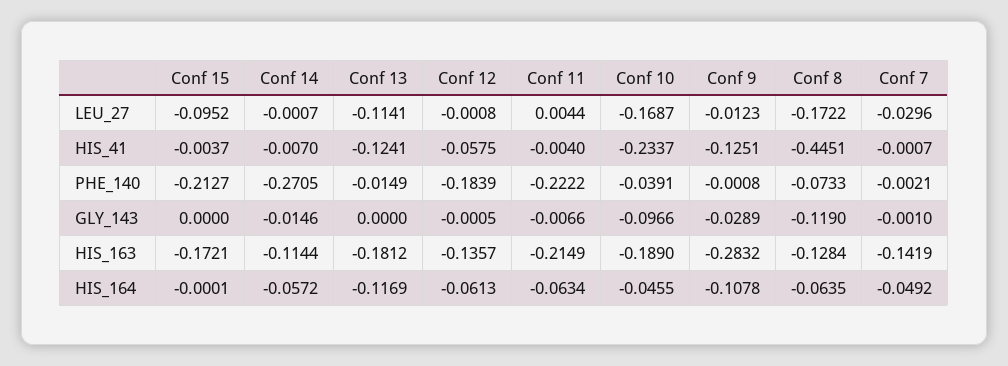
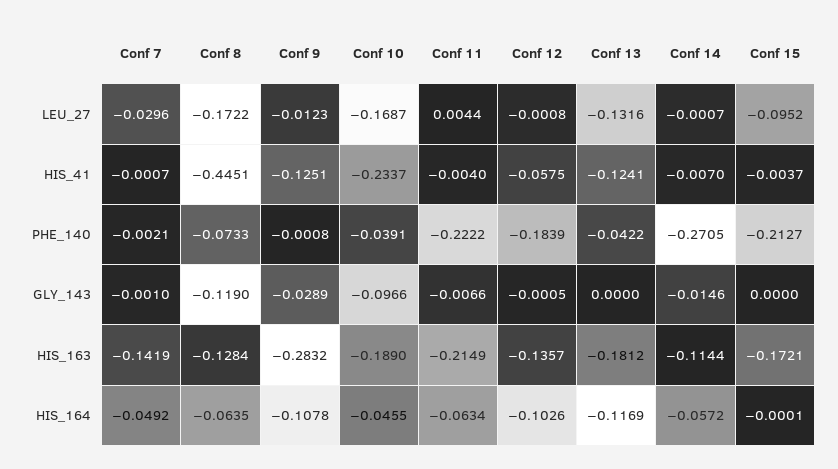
Conf 13, LEU_27: -0.1141 -> -0.1316
Conf 13, PHE_140: -0.0149 -> -0.0422
Conf 12, HIS_164: -0.0613 -> -0.1026

